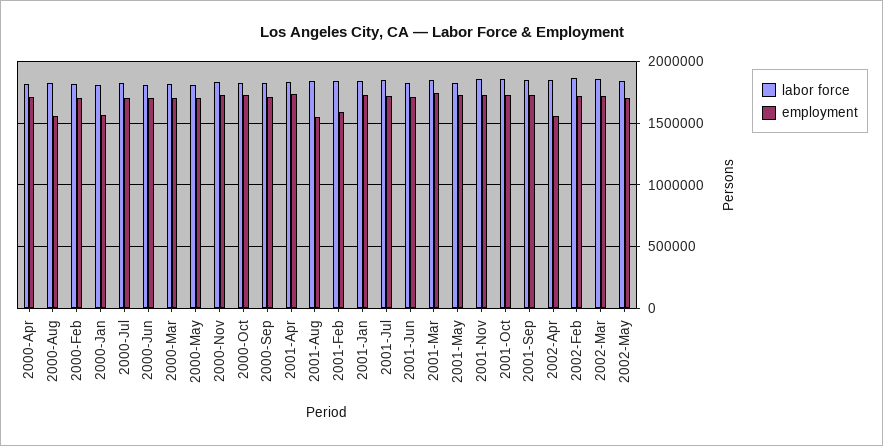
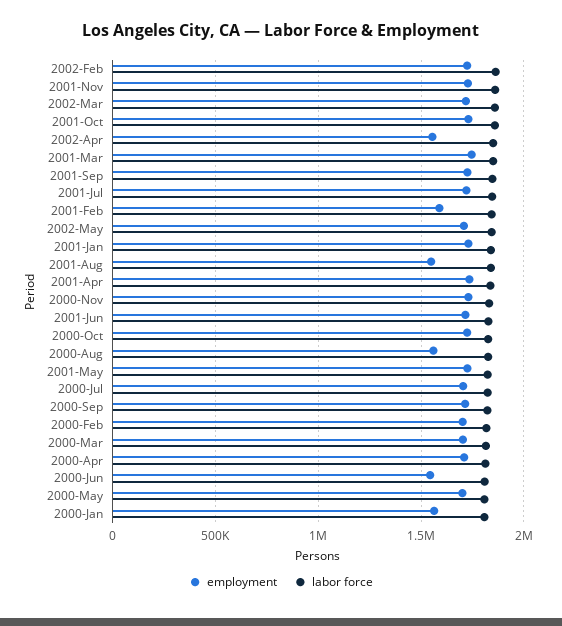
employment, 2000-Jun: 1700000 -> 1550000

